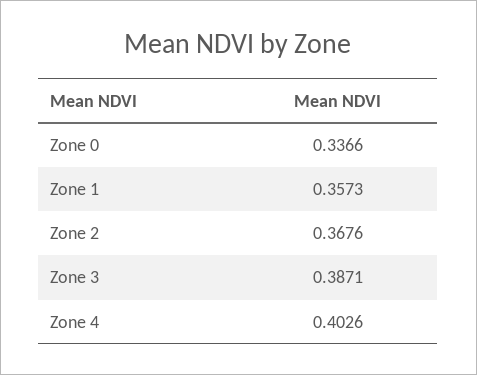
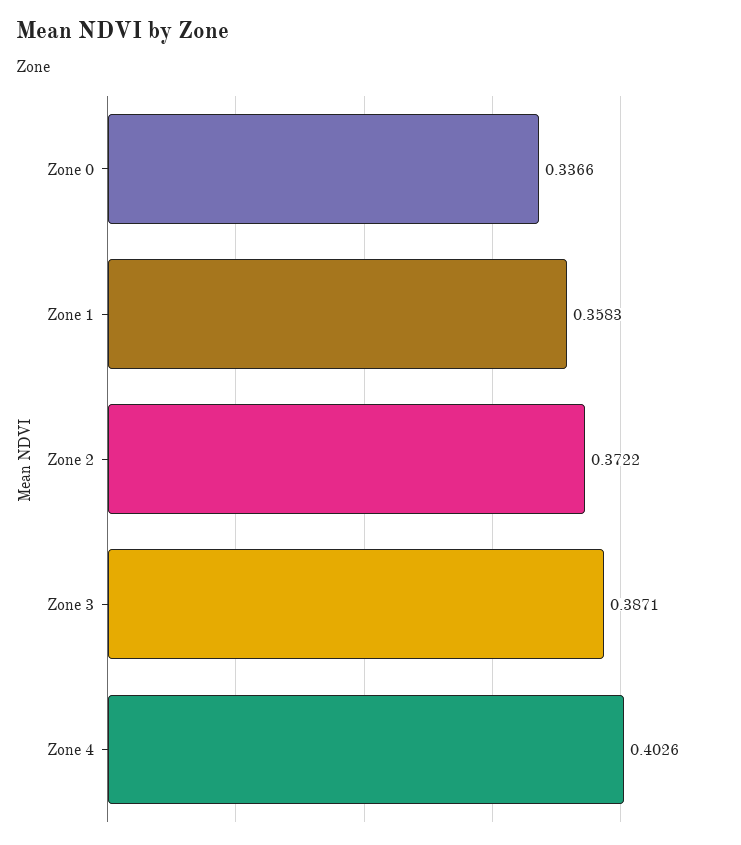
Zone 1: 0.3573 -> 0.3583
Zone 2: 0.3676 -> 0.3722

